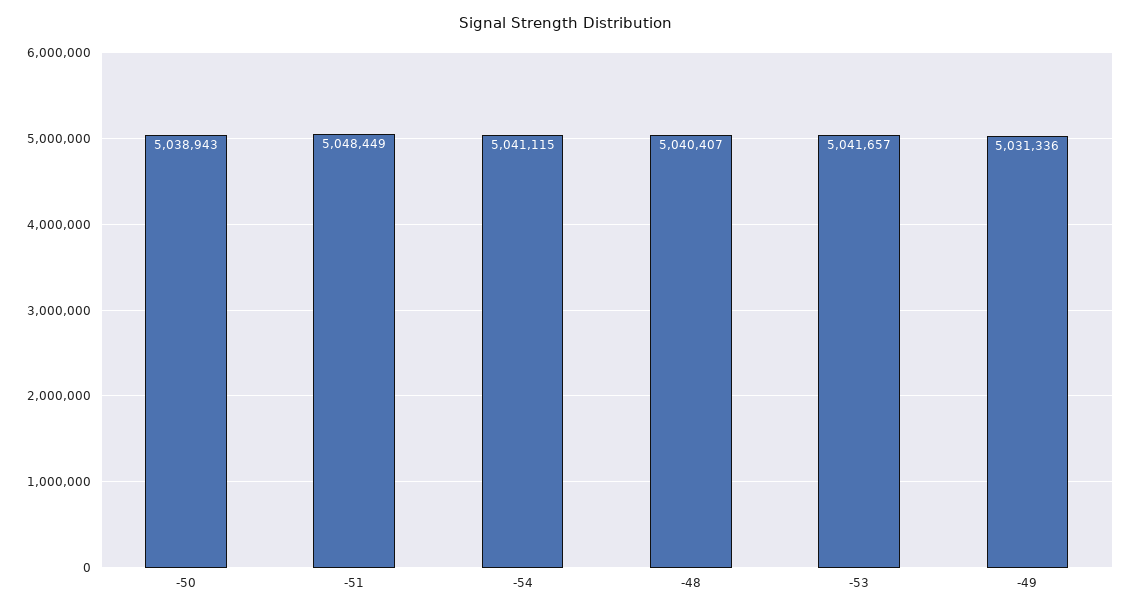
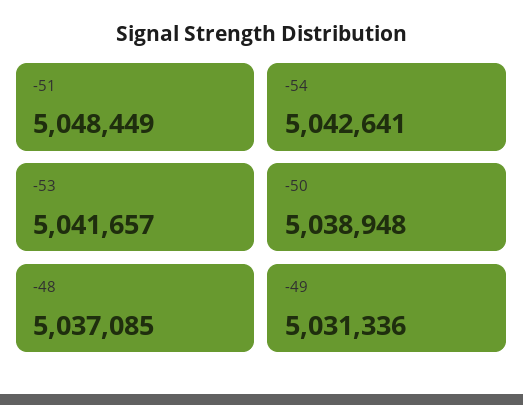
-50: 5038943 -> 5038948
-54: 5041115 -> 5042641
-48: 5040407 -> 5037085

